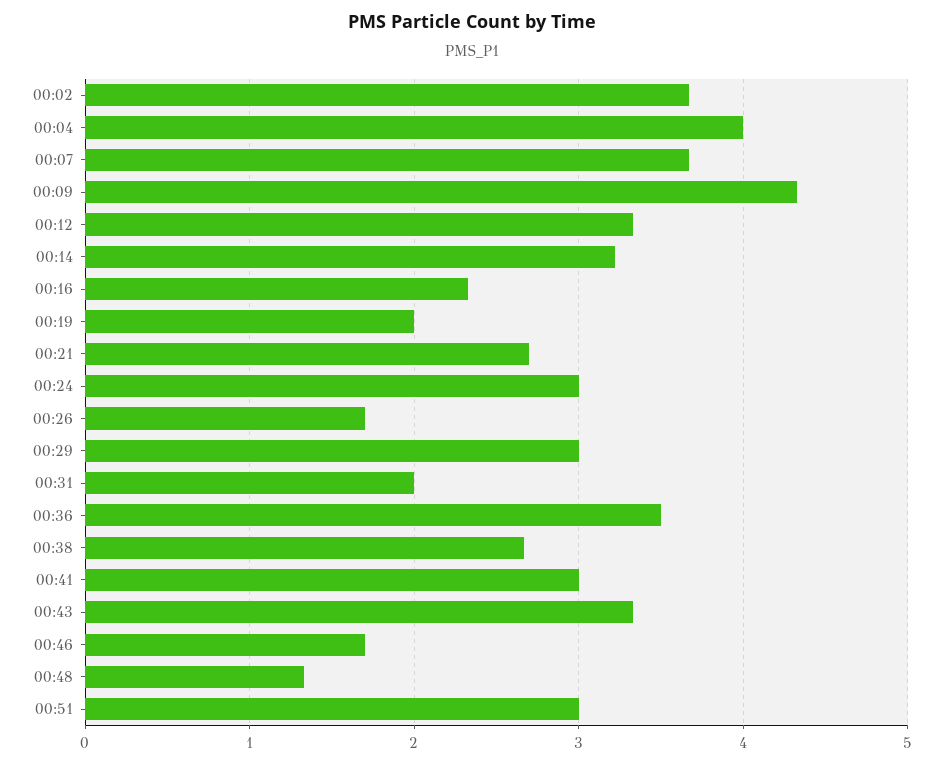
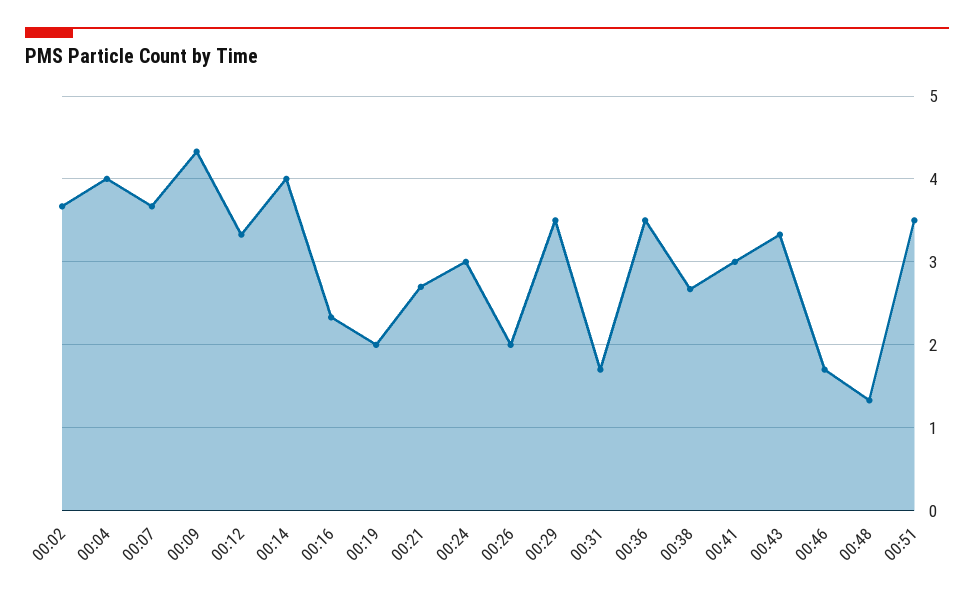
00:14: 3.2 -> 4
00:26: 1.7 -> 2
00:29: 3 -> 3.5
00:31: 2 -> 1.7
00:51: 3 -> 3.5

